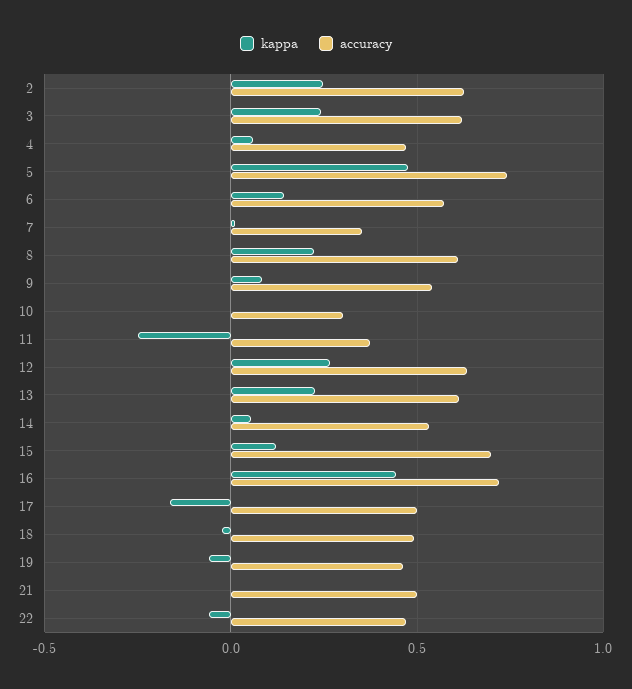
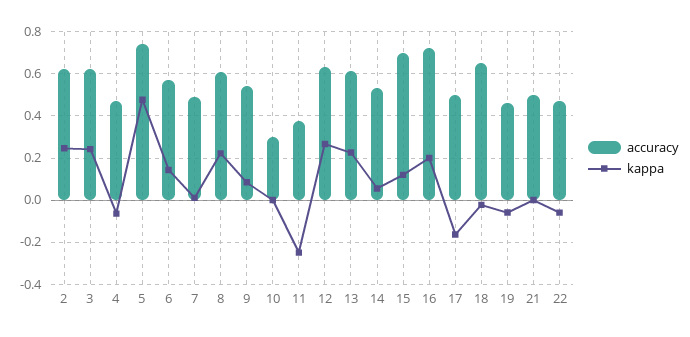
kappa, 4: 0.05 -> -0.05
accuracy, 7: 0.35 -> 0.5
kappa, 16: 0.45 -> 0.2
accuracy, 18: 0.5 -> 0.65

